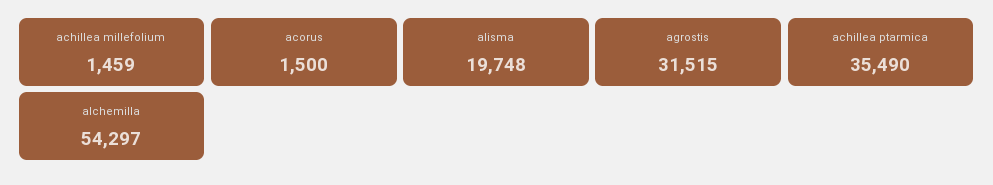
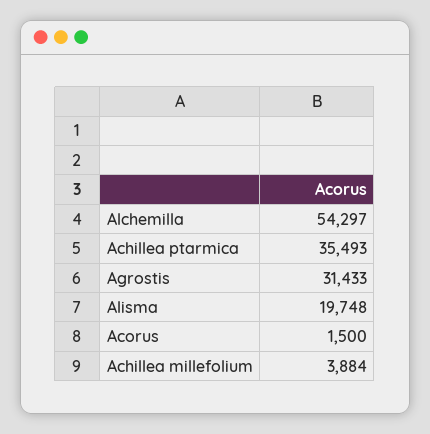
achillea millefolium: 1459 -> 3884
agrostis: 31515 -> 31433
achillea ptarmica: 35490 -> 35493

